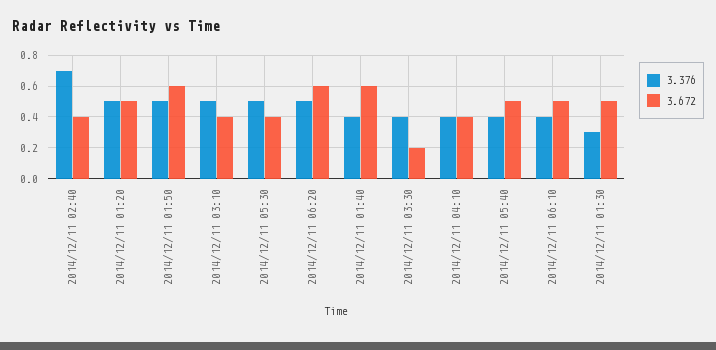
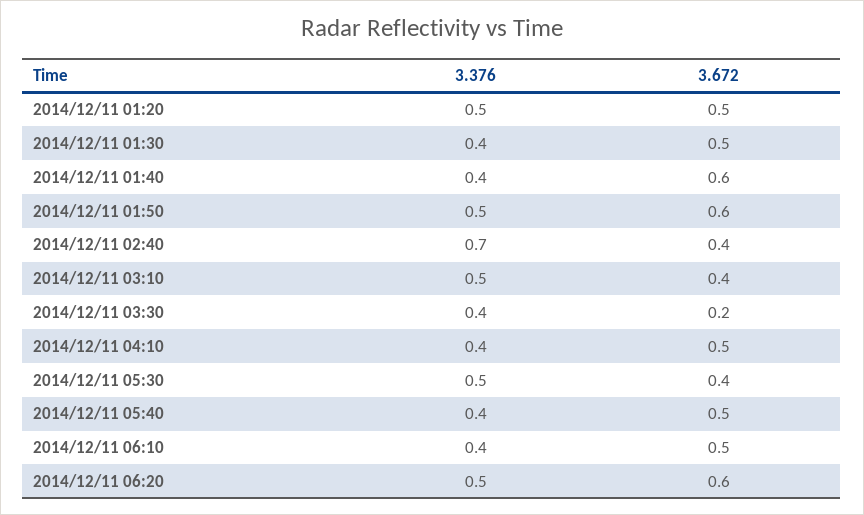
3.672, 2014/12/11 04:10: 0.4 -> 0.5
3.376, 2014/12/11 01:30: 0.3 -> 0.4

